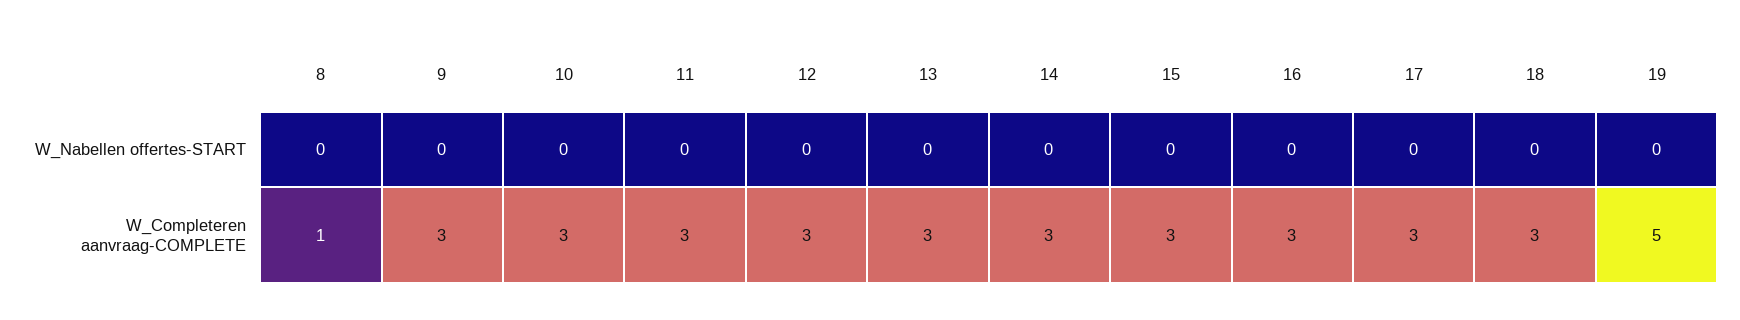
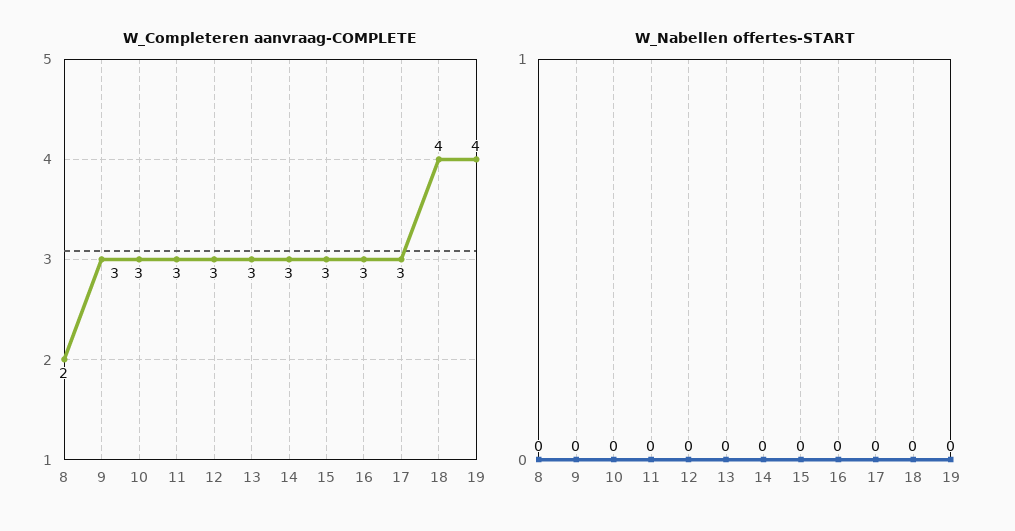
W_Completeren aanvraag-COMPLETE, 8: 1 -> 2
W_Completeren aanvraag-COMPLETE, 18: 3 -> 4
W_Completeren aanvraag-COMPLETE, 19: 5 -> 4

